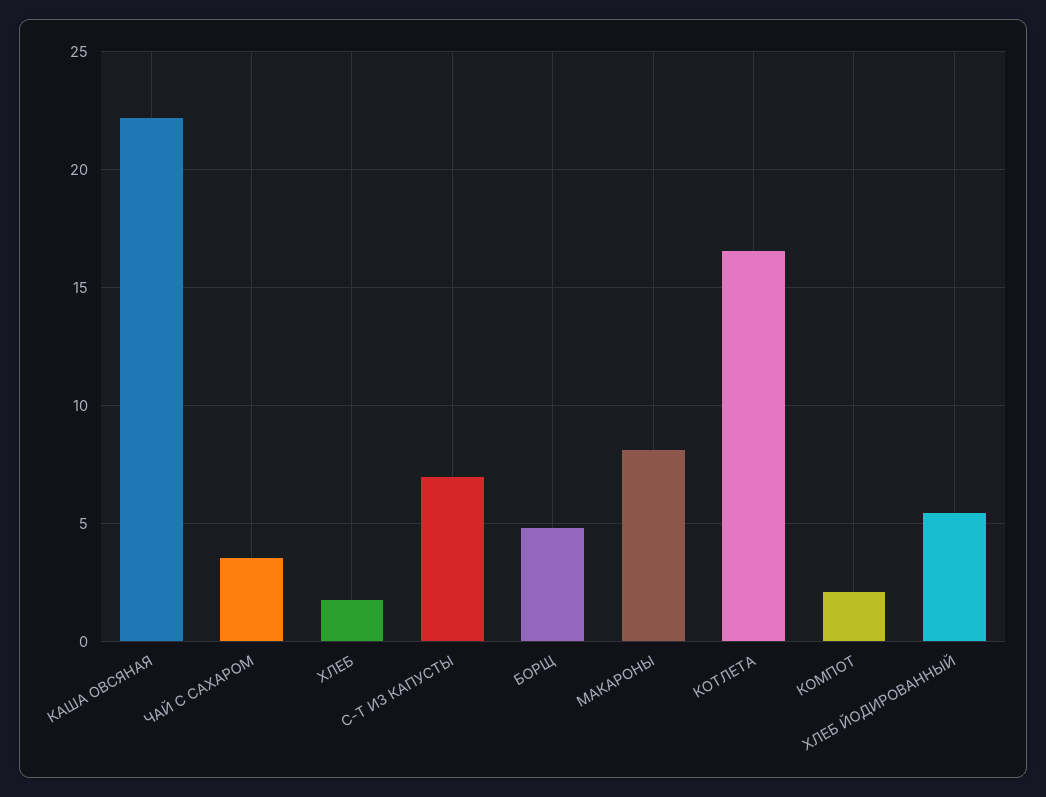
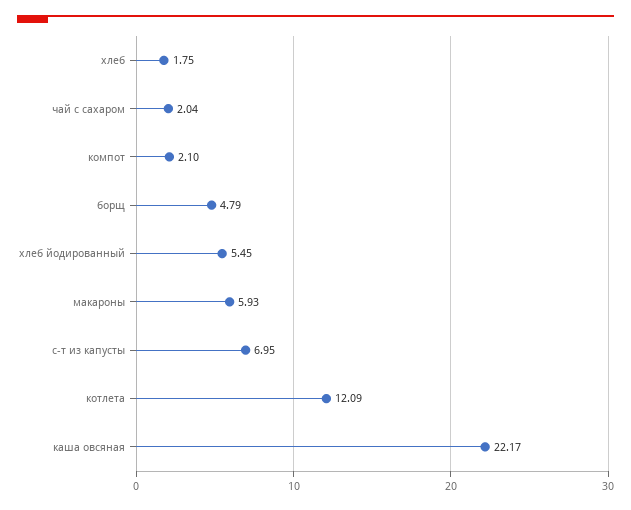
ЧАЙ С САХАРОМ: 3.5 -> 2.04
МАКАРОНЫ: 8 -> 5.93
КОТЛЕТА: 16.5 -> 12.09

